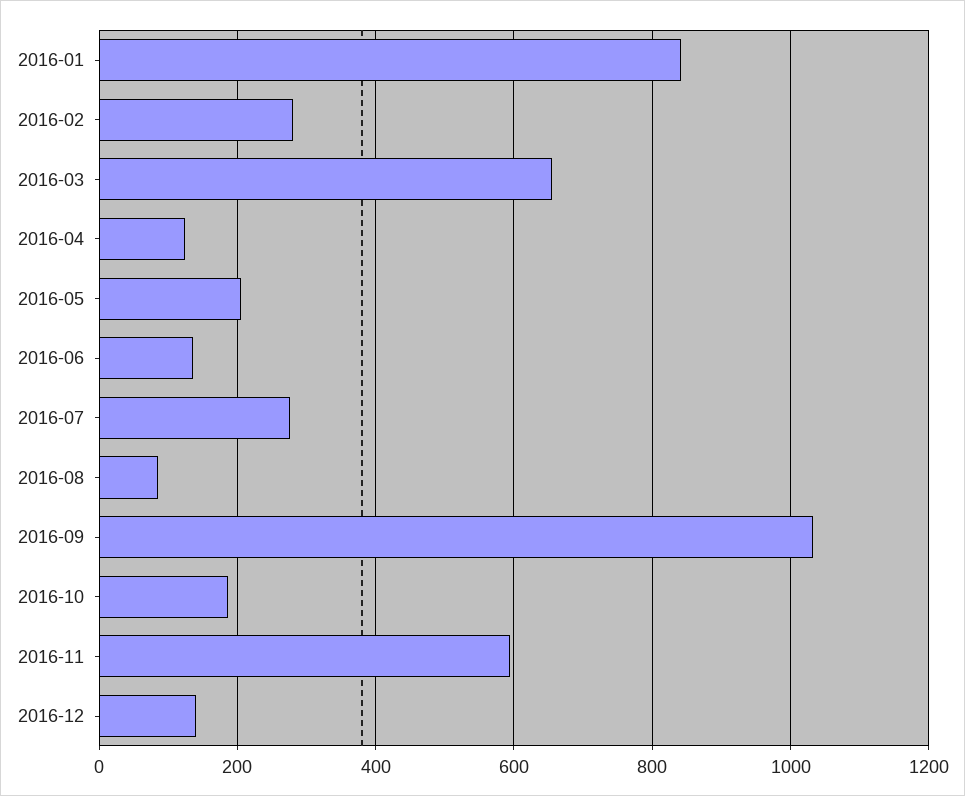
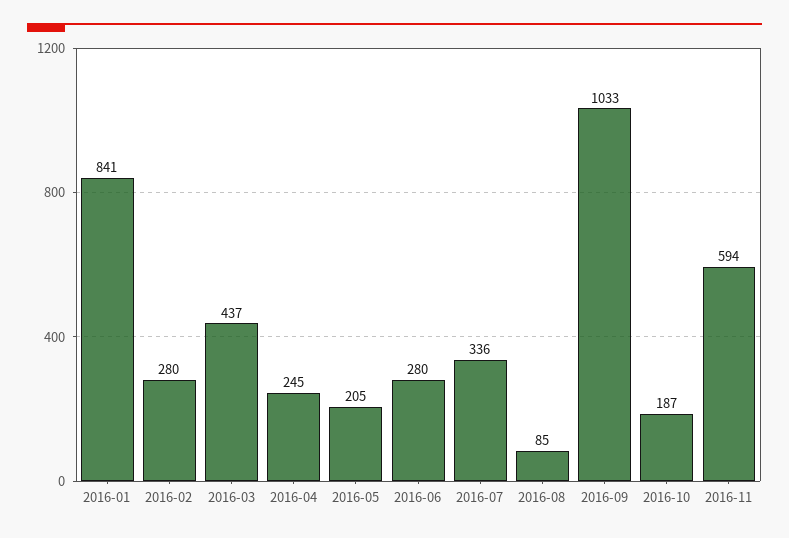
2016-03: 660 -> 437
2016-04: 120 -> 245
2016-06: 140 -> 280
2016-07: 280 -> 336
2016-12: 140 -> none

